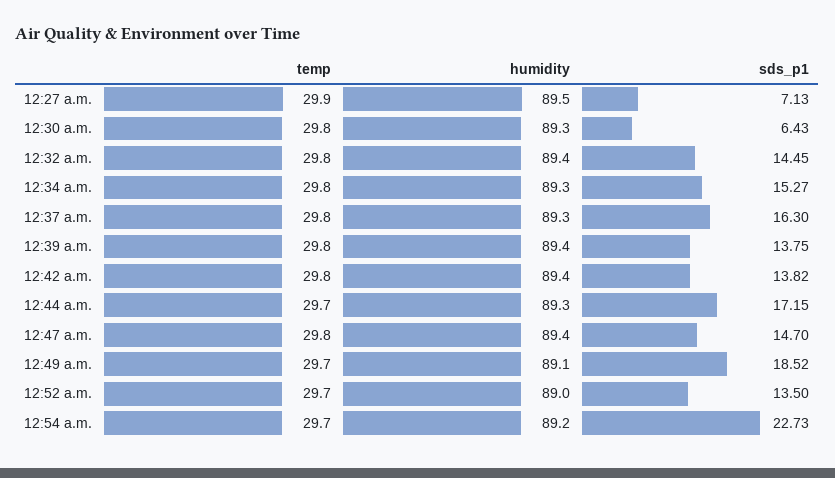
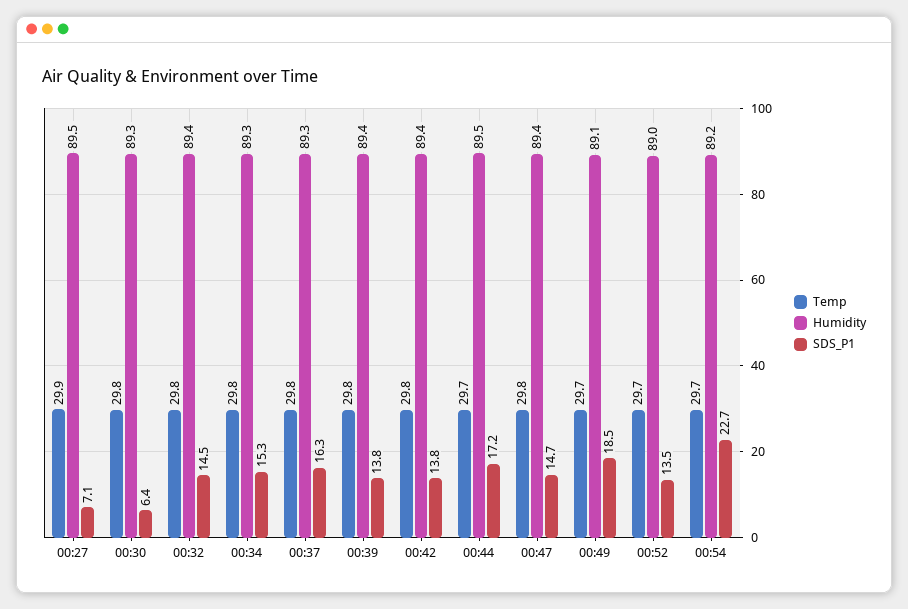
humidity, 12:44 a.m.: 89.3 -> 89.5

